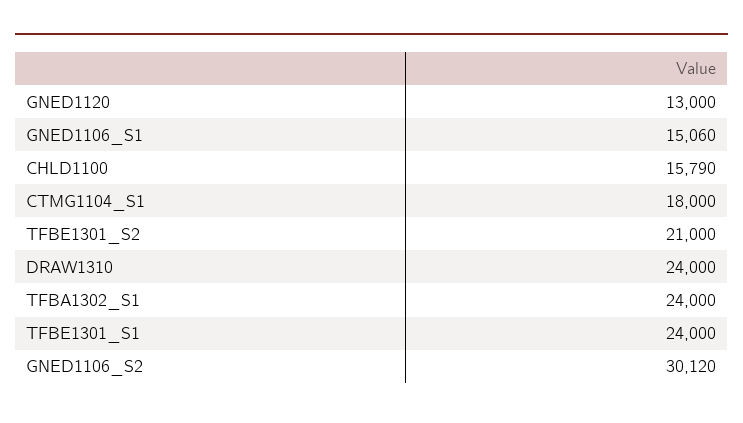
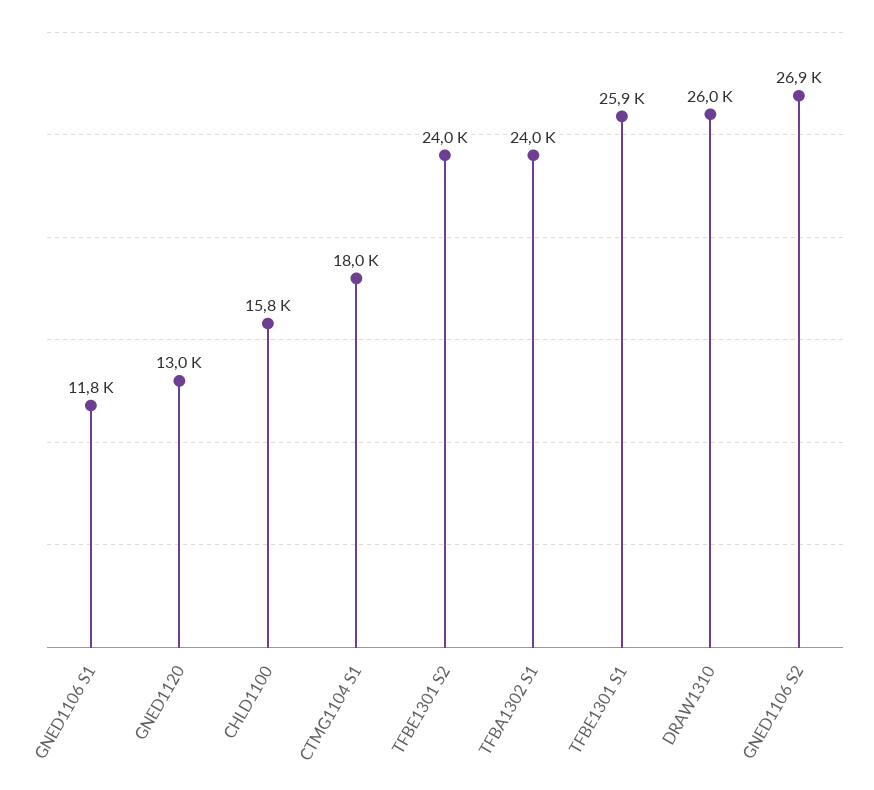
GNED1106_S1: 15060 -> 11800
TFBE1301_S2: 21000 -> 24000
DRAW1310: 24000 -> 26000
TFBE1301_S1: 24000 -> 25900
GNED1106_S2: 30120 -> 26900

